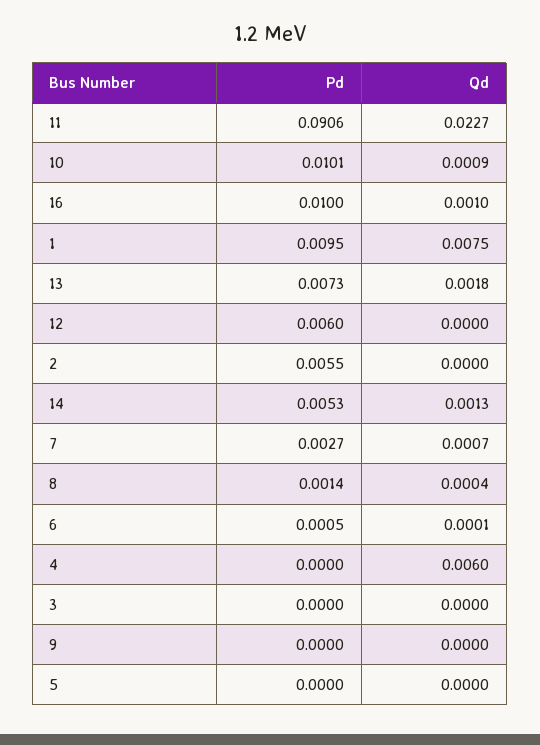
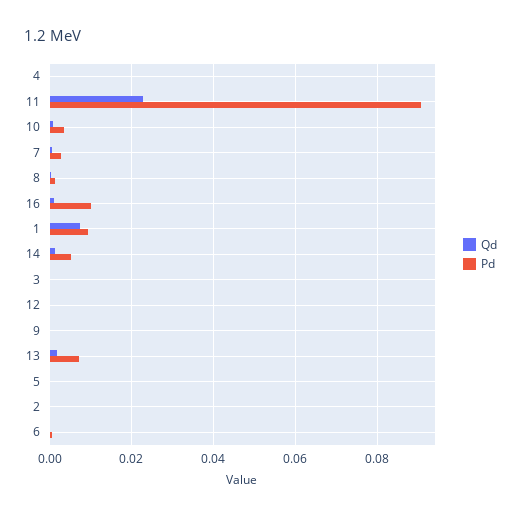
Pd, 10: 0.0101 -> 0.004
Pd, 12: 0.006 -> 0
Pd, 2: 0.0055 -> 0
Qd, 4: 0.006 -> 0

